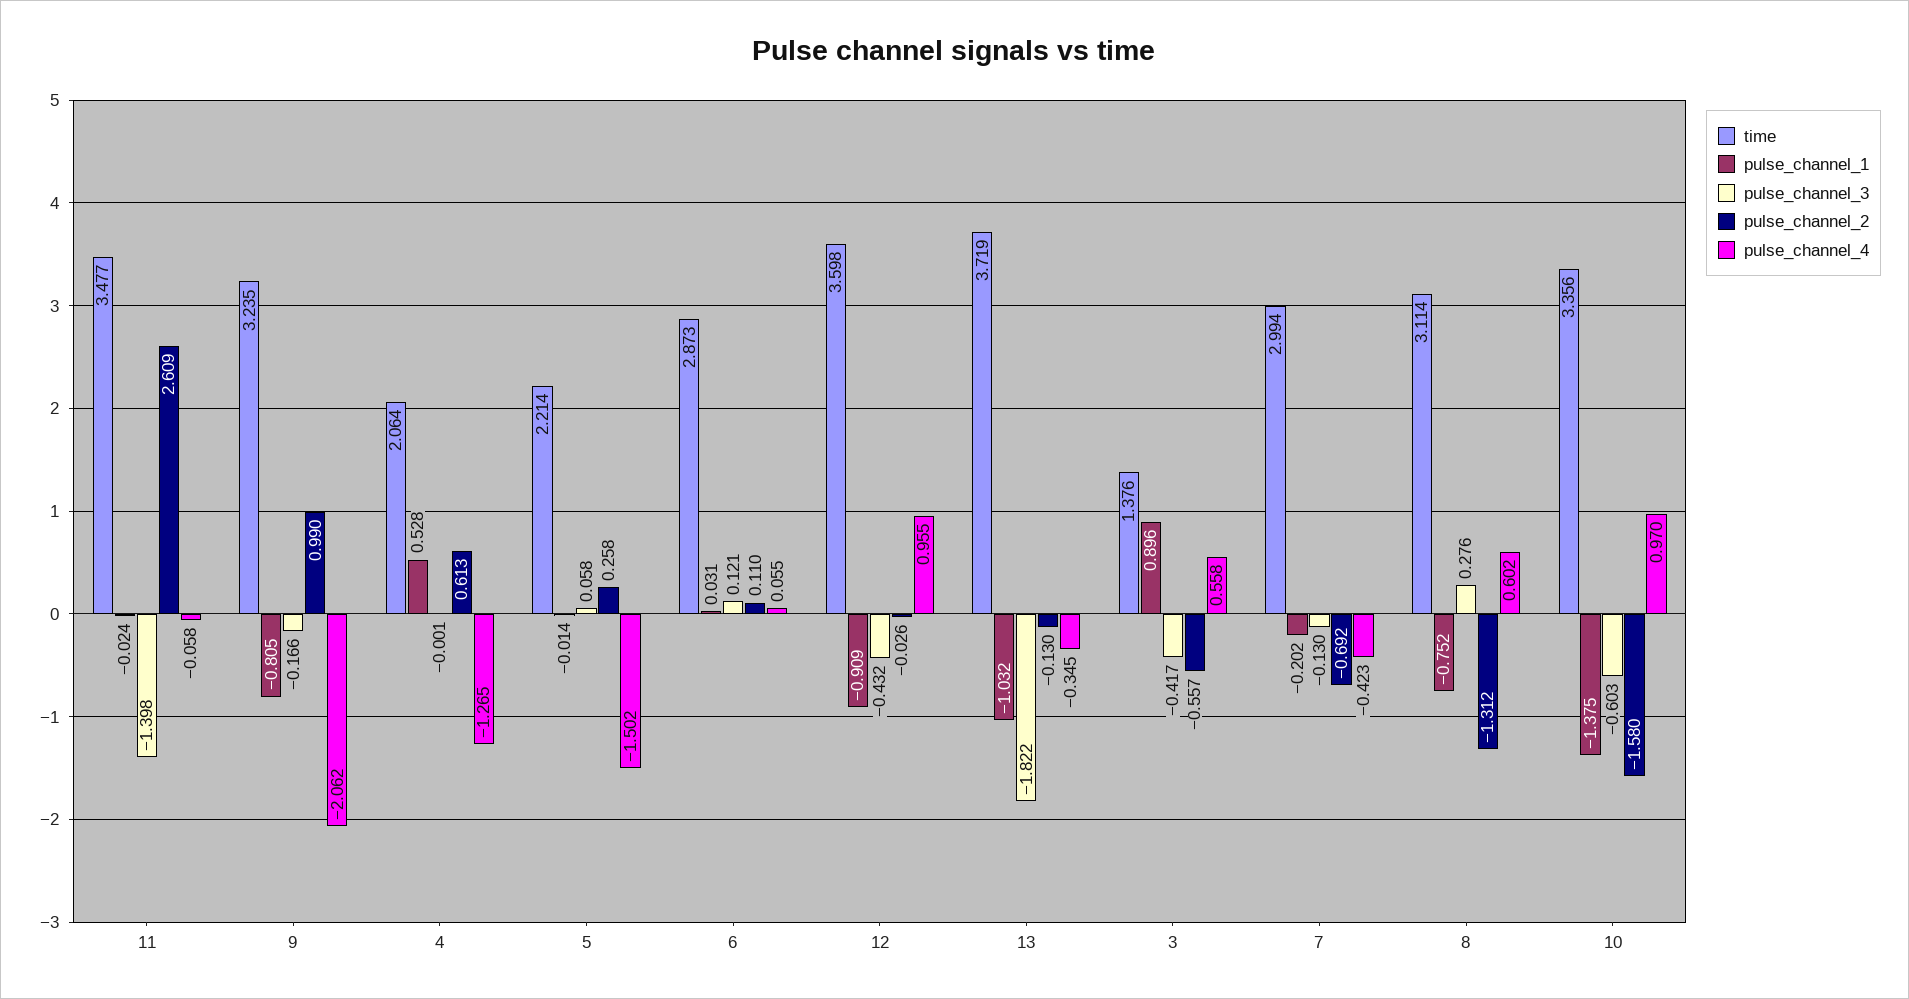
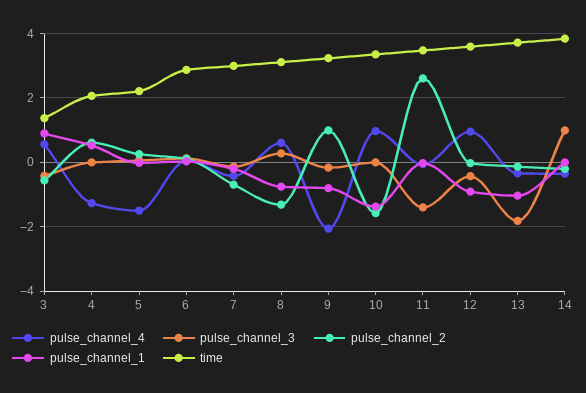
pulse_channel_3, 10: -0.603 -> 0
pulse_channel_4, 14: none -> -0.4
pulse_channel_3, 14: none -> 1
pulse_channel_2, 14: none -> -0.2
pulse_channel_1, 14: none -> 0
time, 14: none -> 3.8

